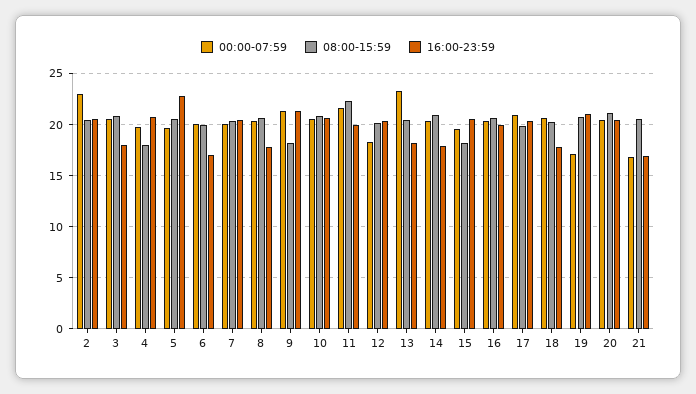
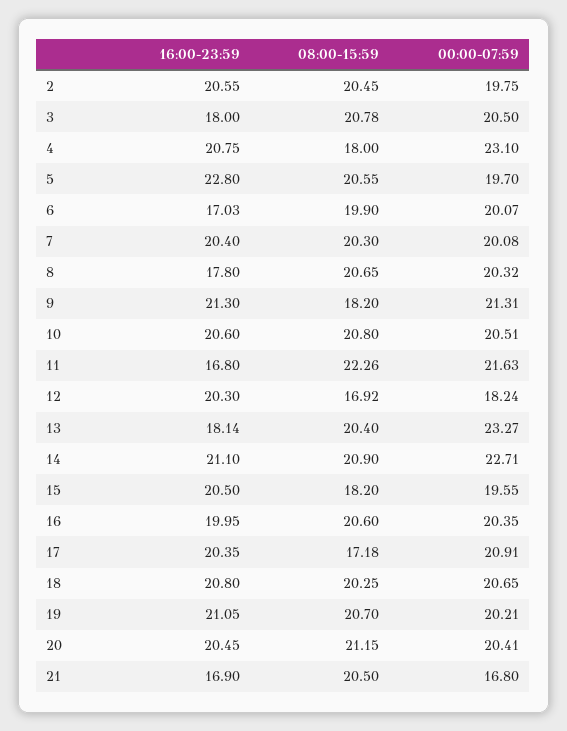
00:00-07:59, 2: 23 -> 19.75
00:00-07:59, 4: 20 -> 23.1
16:00-23:59, 11: 20 -> 16.8
08:00-15:59, 12: 20 -> 16.92
00:00-07:59, 14: 20 -> 22.71
16:00-23:59, 14: 18 -> 21.1
08:00-15:59, 17: 20 -> 17.18
16:00-23:59, 18: 18 -> 20.8
00:00-07:59, 19: 17 -> 20.21

